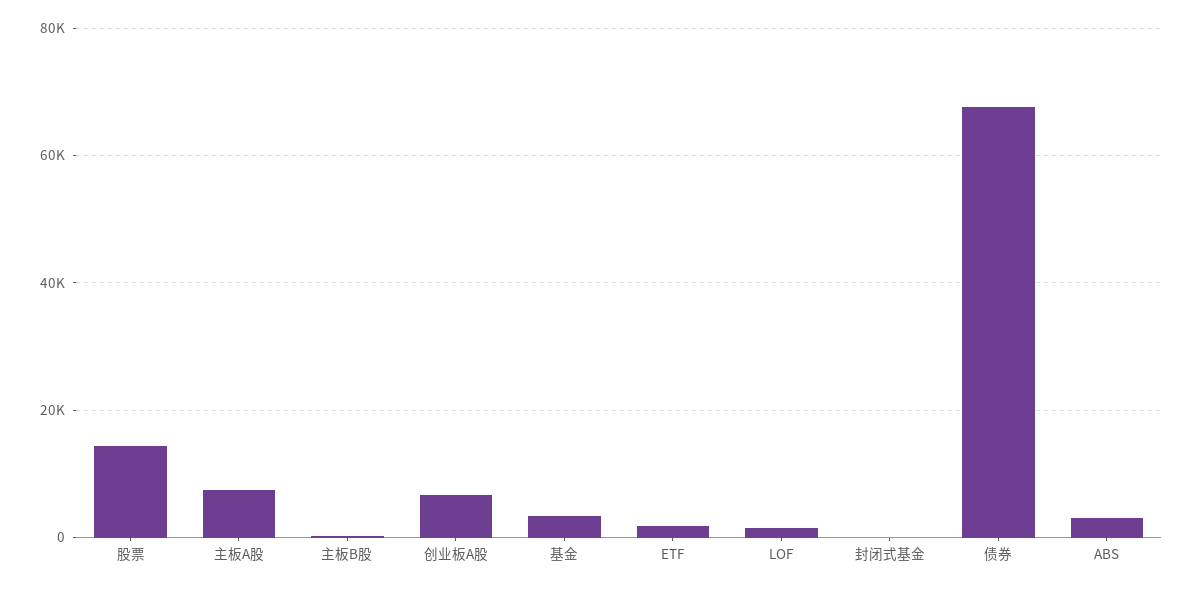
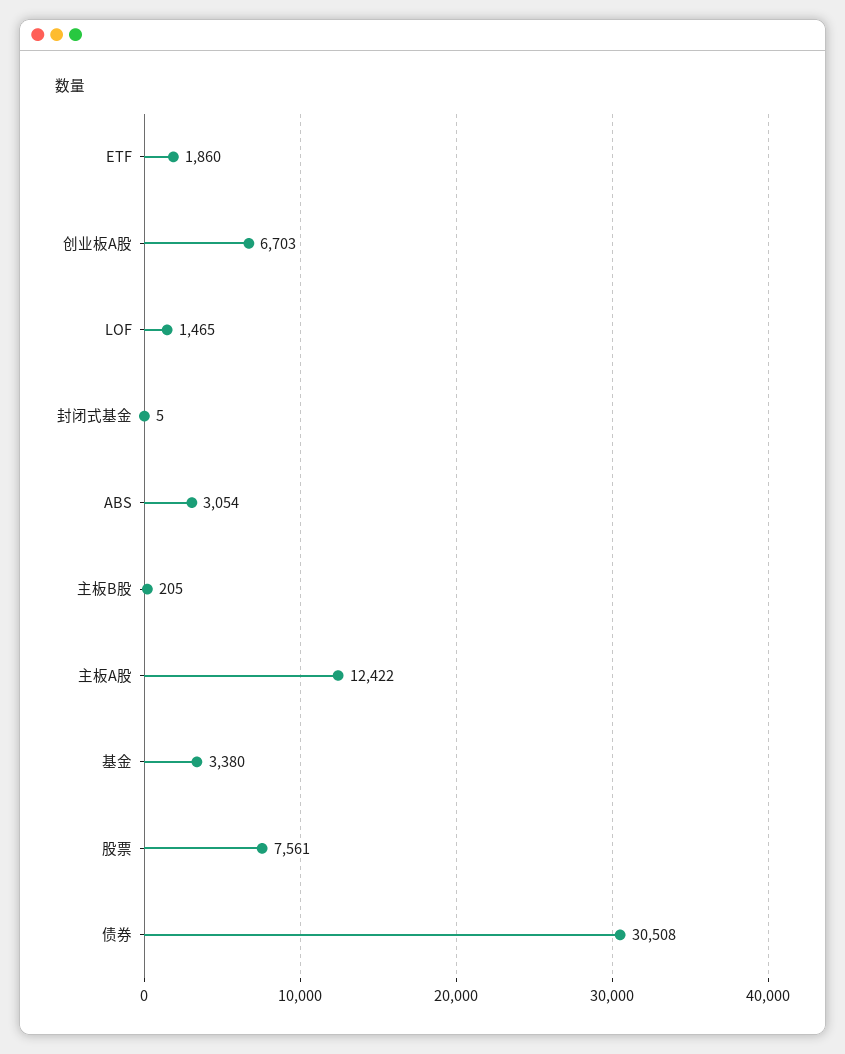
股票: 14000 -> 7561
主板A股: 8000 -> 12422
债券: 68000 -> 30508

